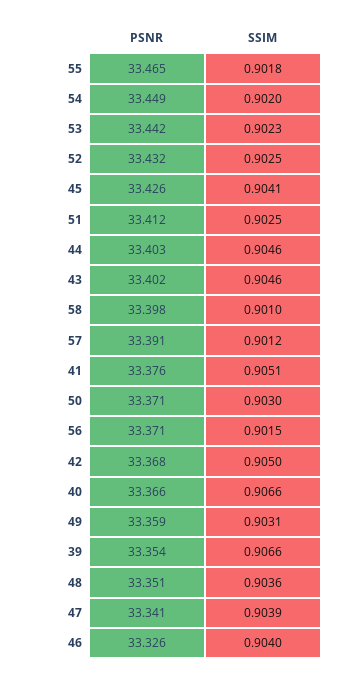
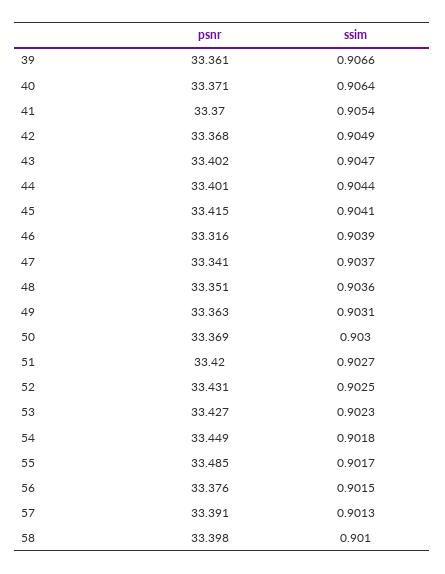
PSNR, 55: 33.465 -> 33.485
SSIM, 55: 0.9018 -> 0.9017
SSIM, 54: 0.902 -> 0.9018
PSNR, 53: 33.442 -> 33.427
PSNR, 52: 33.432 -> 33.431
PSNR, 45: 33.426 -> 33.415
PSNR, 51: 33.412 -> 33.42
SSIM, 51: 0.9025 -> 0.9027
PSNR, 44: 33.403 -> 33.401
SSIM, 44: 0.9046 -> 0.9044
SSIM, 43: 0.9046 -> 0.9047
SSIM, 57: 0.9012 -> 0.9013
PSNR, 41: 33.376 -> 33.37
SSIM, 41: 0.9051 -> 0.9054
PSNR, 50: 33.371 -> 33.369
PSNR, 56: 33.371 -> 33.376
SSIM, 42: 0.905 -> 0.9049
PSNR, 40: 33.366 -> 33.371
SSIM, 40: 0.9066 -> 0.9064
PSNR, 49: 33.359 -> 33.363
PSNR, 39: 33.354 -> 33.361
SSIM, 47: 0.9039 -> 0.9037
PSNR, 46: 33.326 -> 33.316
SSIM, 46: 0.904 -> 0.9039

